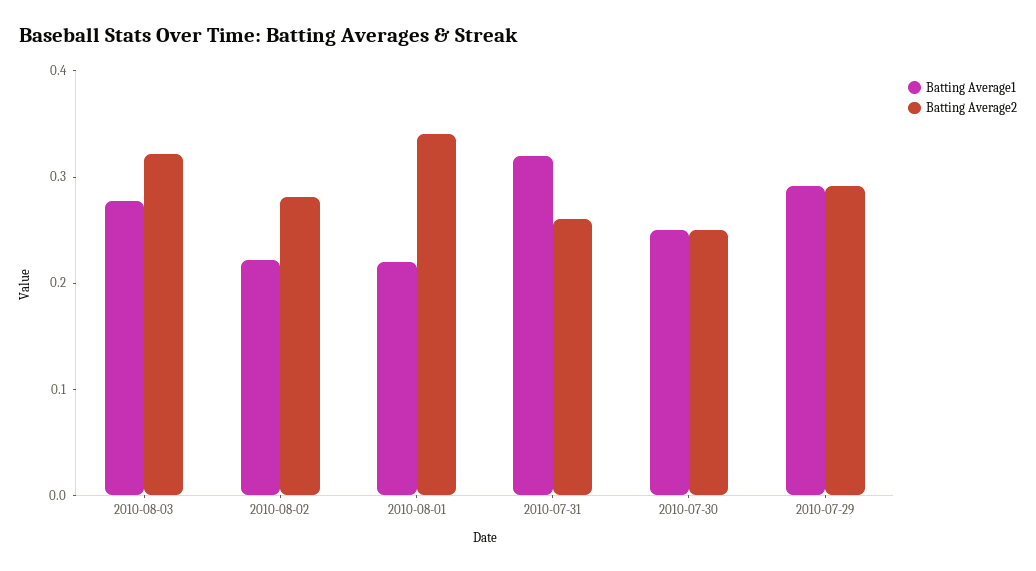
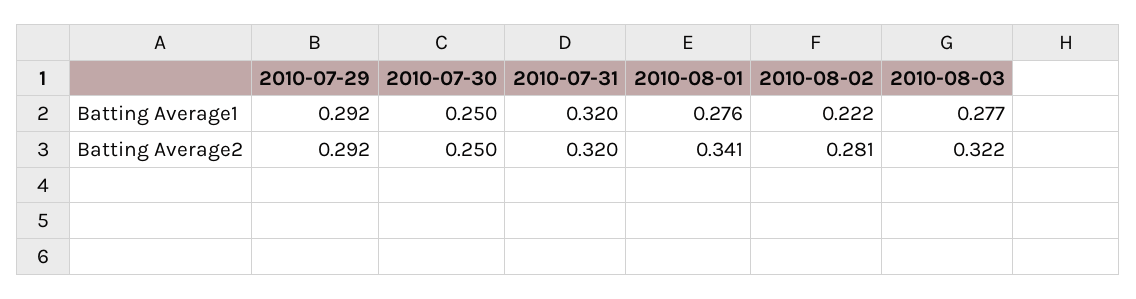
Batting Average1, 2010-08-01: 0.22 -> 0.276
Batting Average2, 2010-07-31: 0.26 -> 0.32

